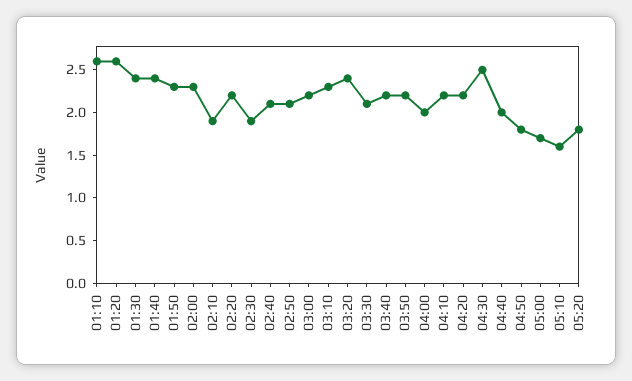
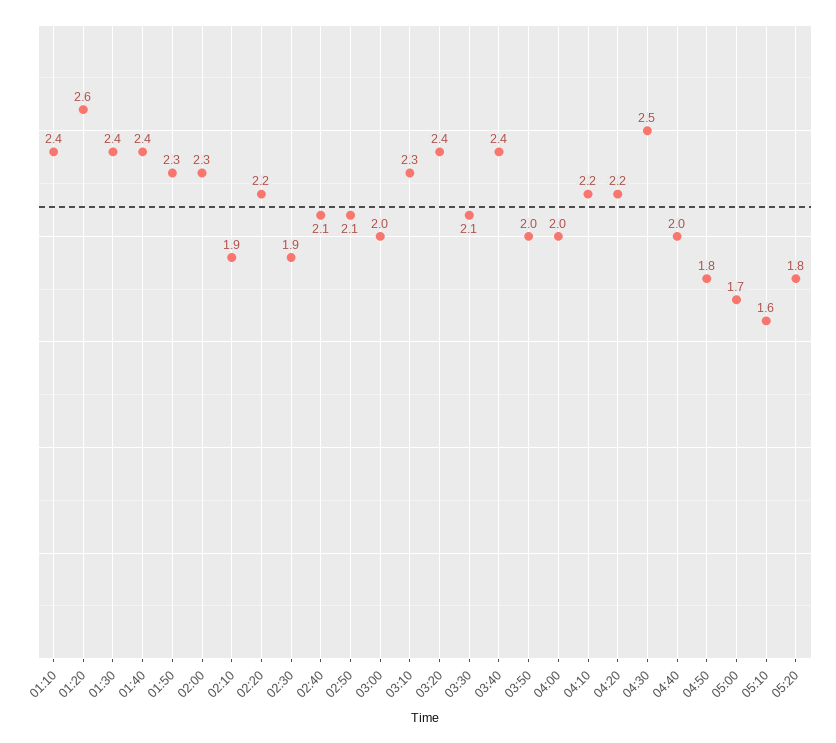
01:10: 2.6 -> 2.4
03:00: 2.2 -> 2
03:40: 2.2 -> 2.4
03:50: 2.2 -> 2

